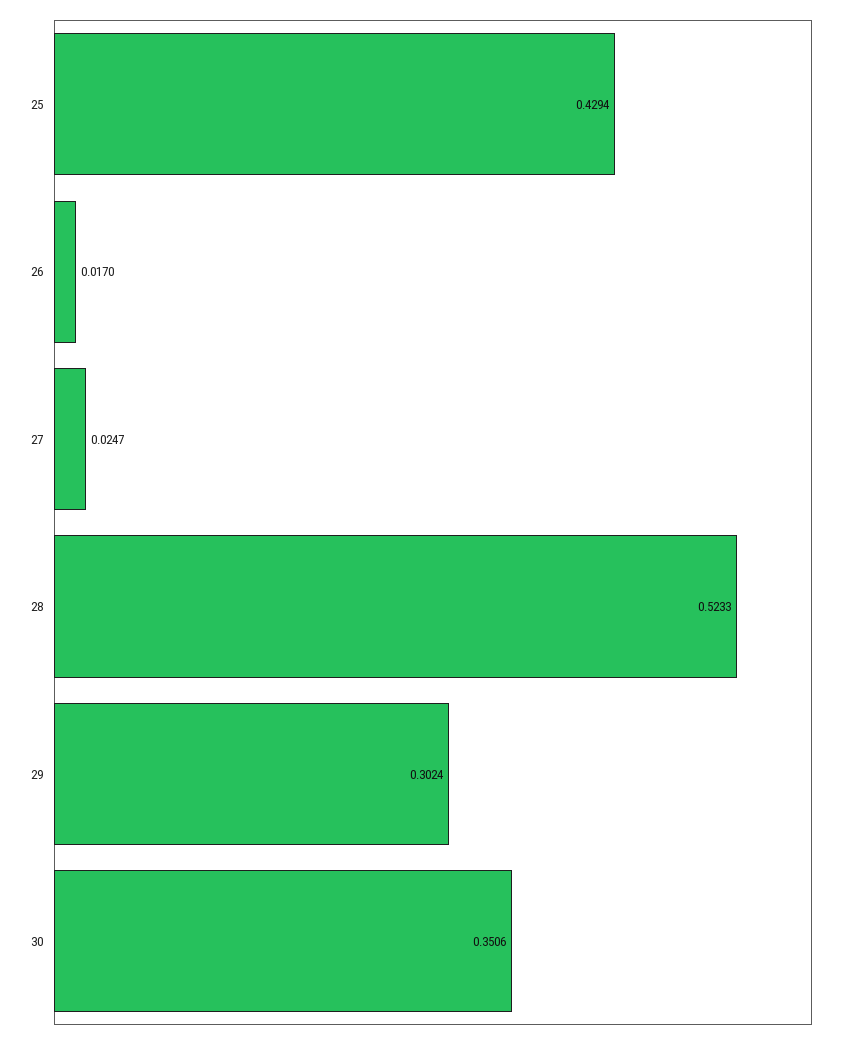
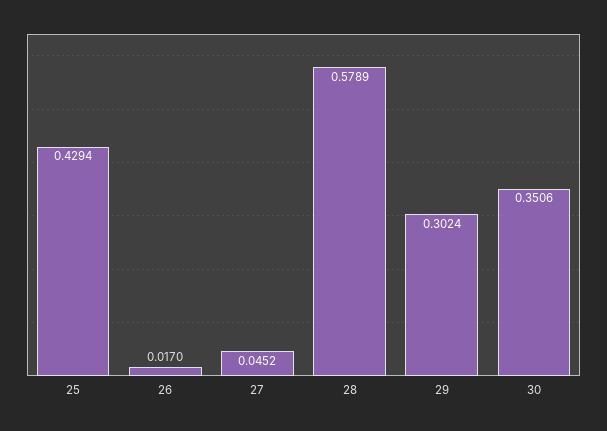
27: 0.0247 -> 0.0452
28: 0.5233 -> 0.5789

